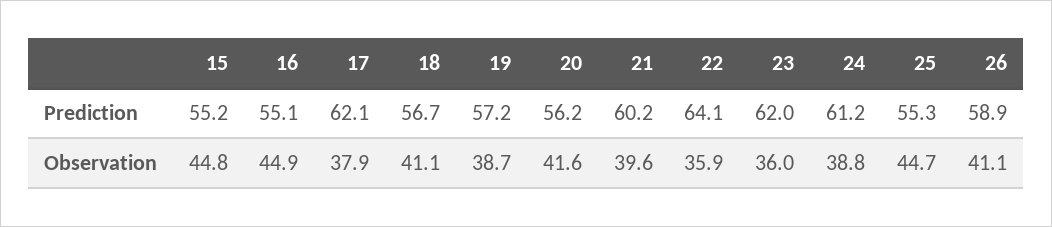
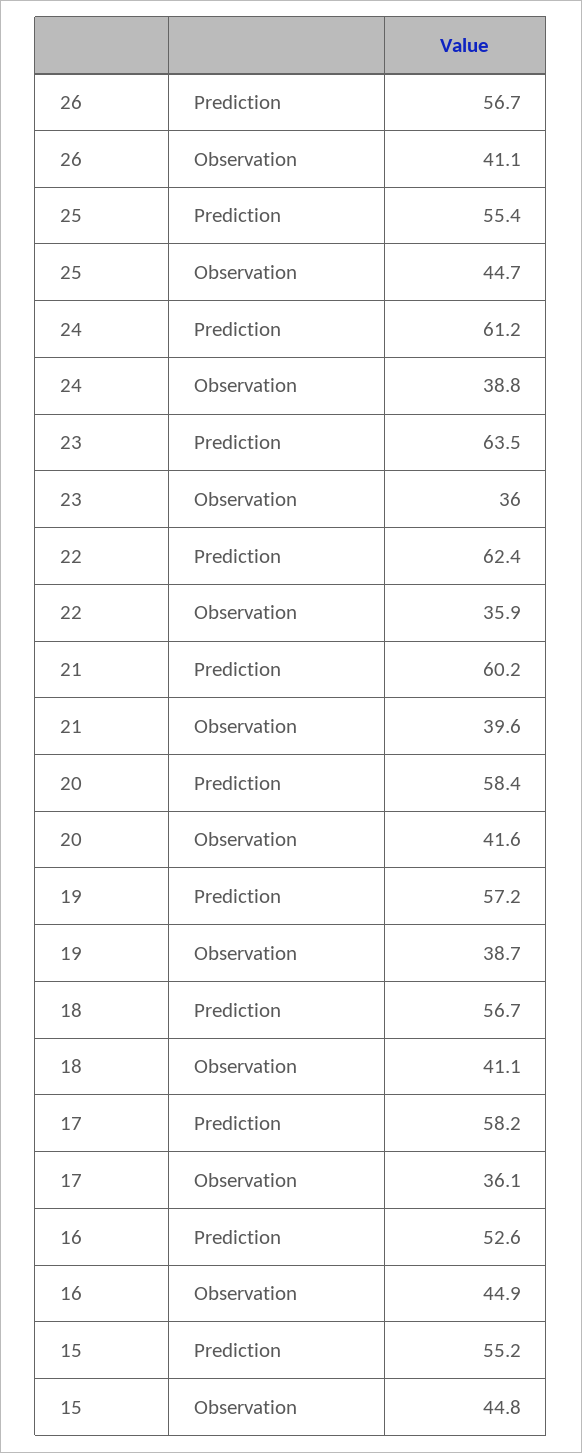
16, Prediction: 55.1 -> 52.6
17, Prediction: 62.1 -> 58.2
20, Prediction: 56.2 -> 58.4
22, Prediction: 64.1 -> 62.4
23, Prediction: 62 -> 63.5
25, Prediction: 55.3 -> 55.4
26, Prediction: 58.9 -> 56.7
17, Observation: 37.9 -> 36.1

